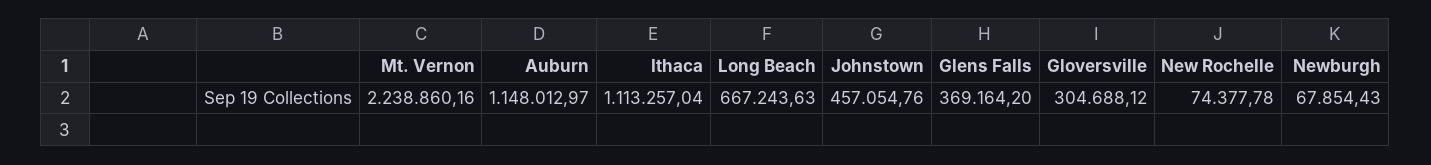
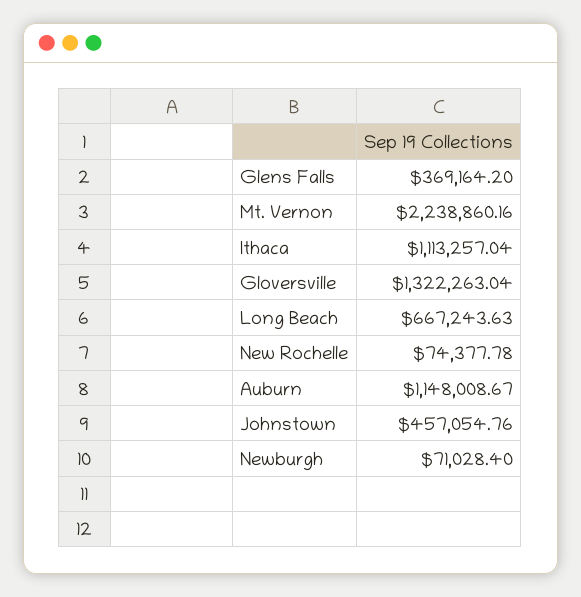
Auburn: 1148012.97 -> 1148008.67
Gloversville: 304688.12 -> 1322263.04
Newburgh: 67854.43 -> 71028.4

